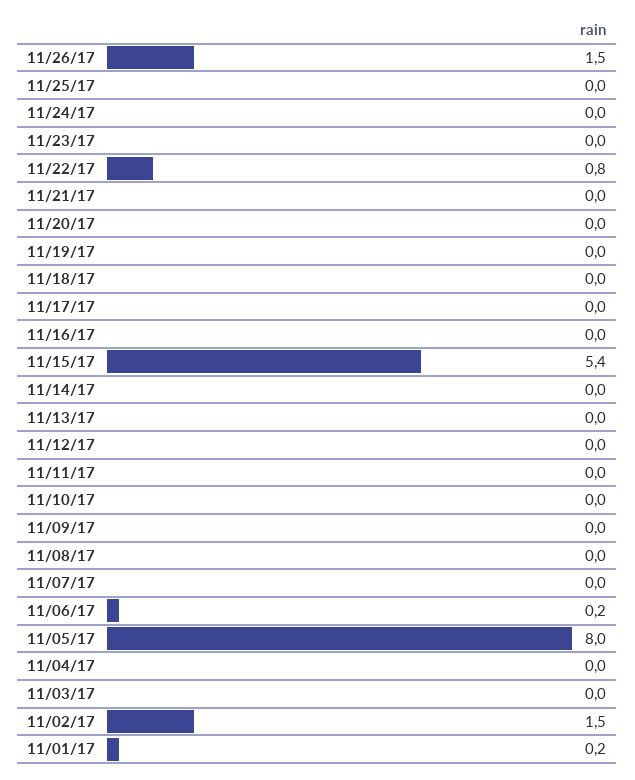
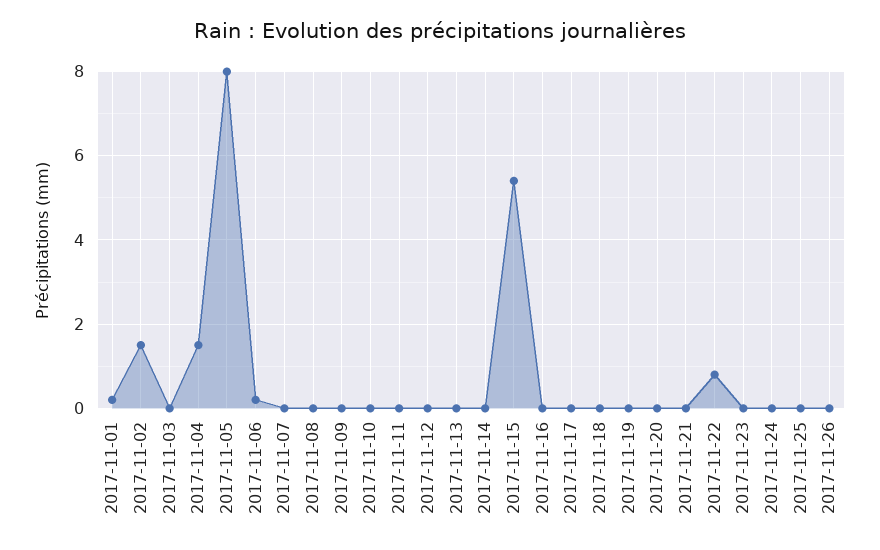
11/26/17: 1.5 -> 0
11/04/17: 0 -> 1.5

